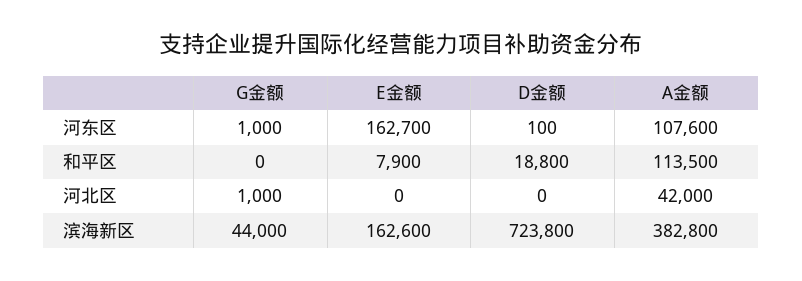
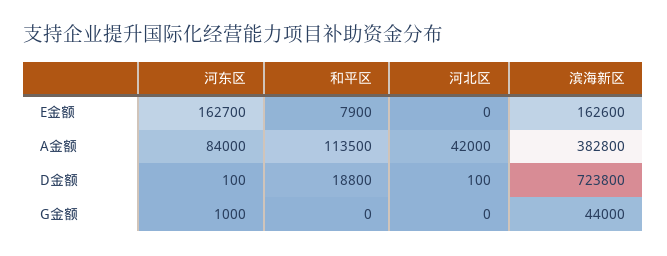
A金额, 河东区: 107600 -> 84000
G金额, 河北区: 1000 -> 0
D金额, 河北区: 0 -> 100

